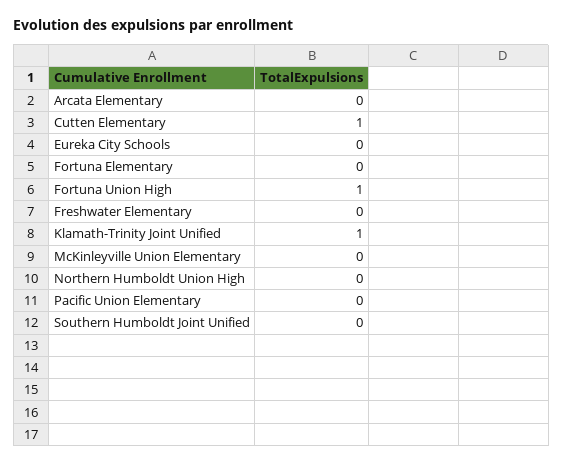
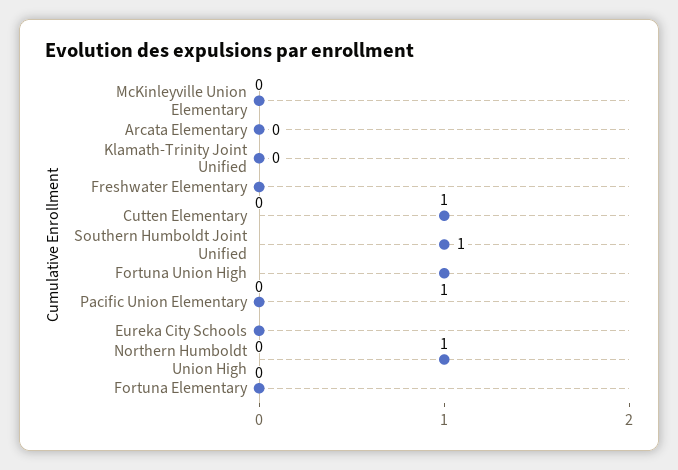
Klamath-Trinity Joint Unified: 1 -> 0
Northern Humboldt Union High: 0 -> 1
Southern Humboldt Joint Unified: 0 -> 1

